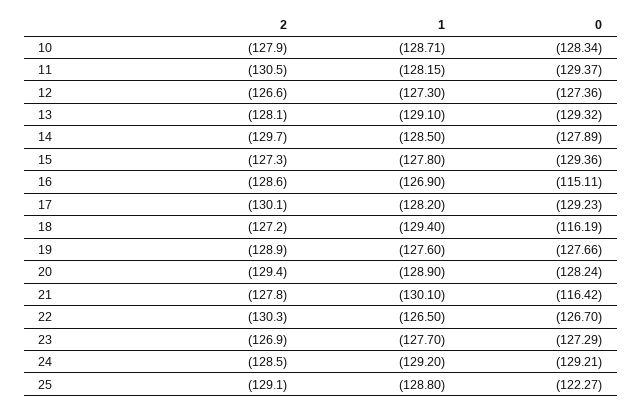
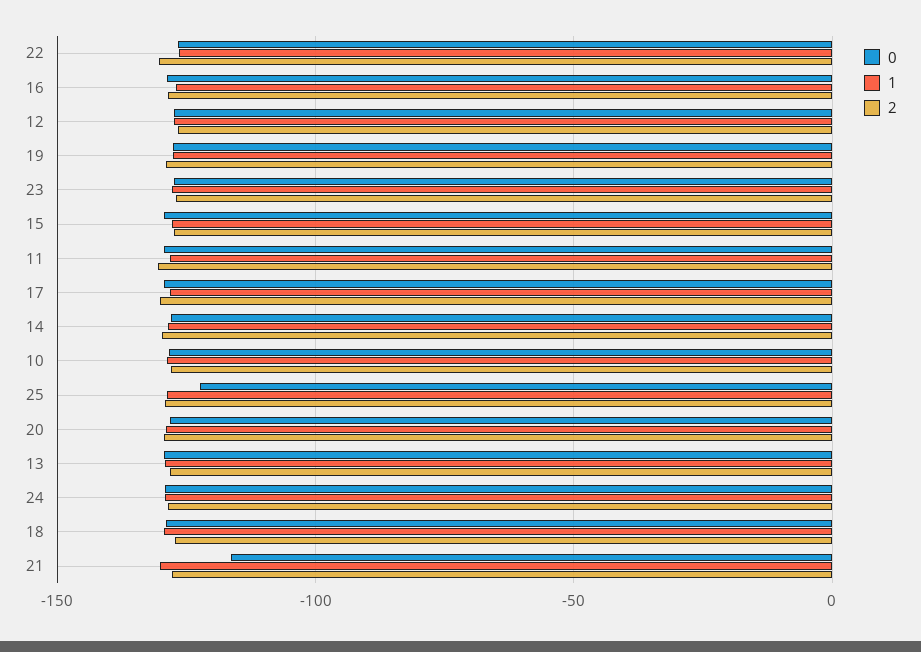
0, 16: -115.11 -> -130
0, 18: -116.19 -> -130

